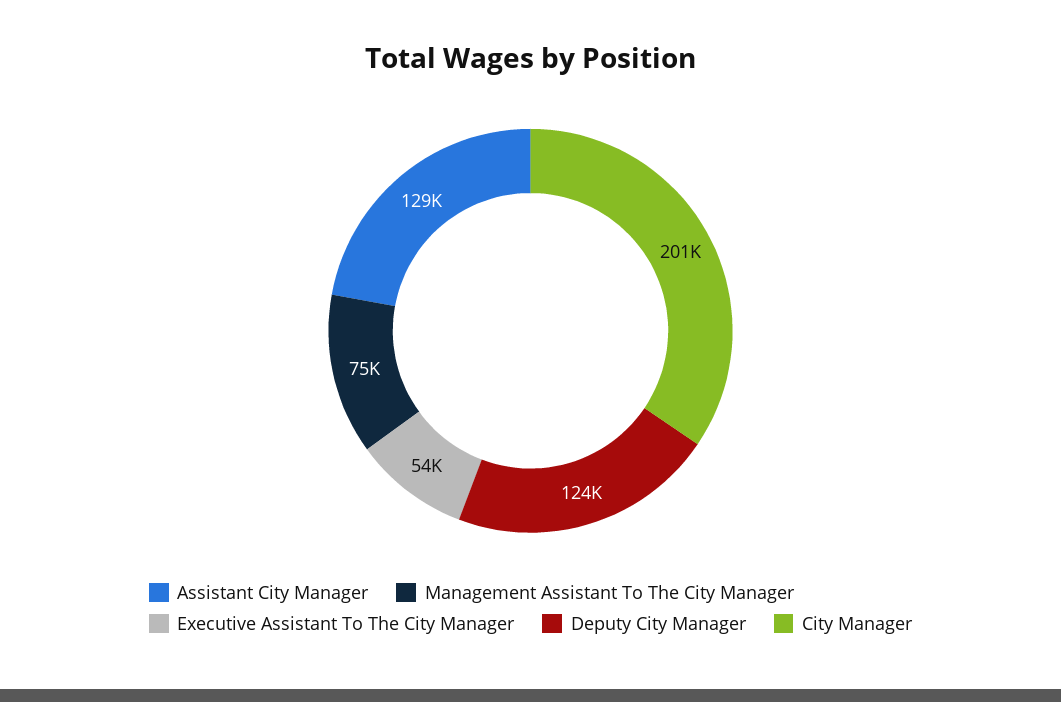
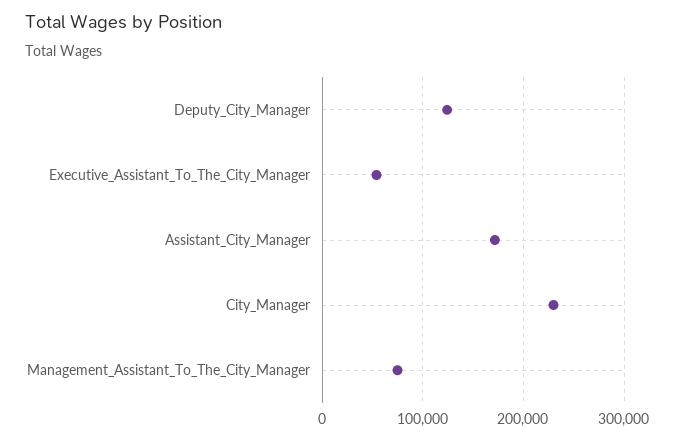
Assistant City Manager: 129000 -> 170000
City Manager: 201000 -> 230000

